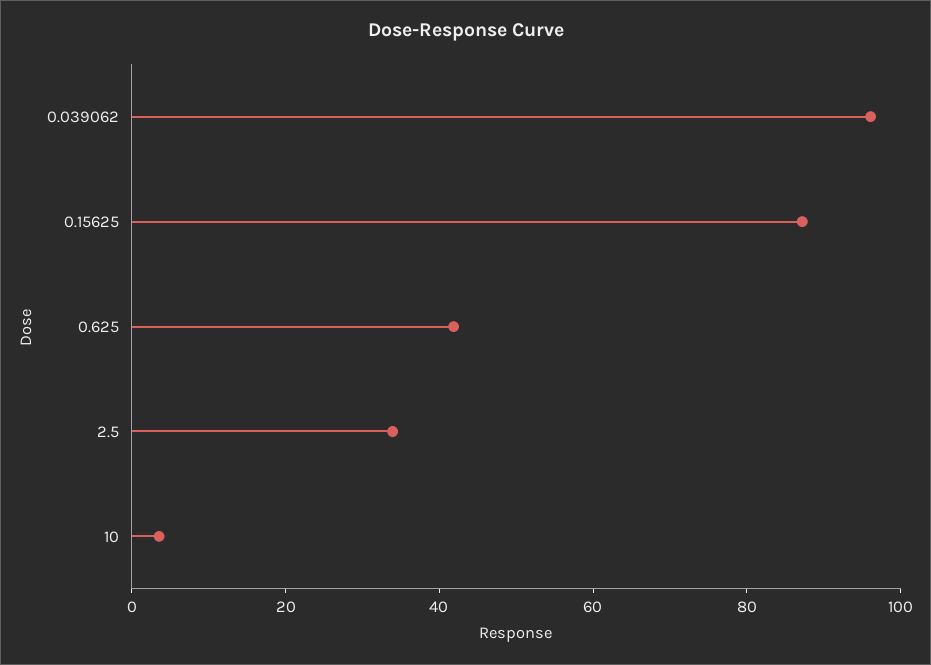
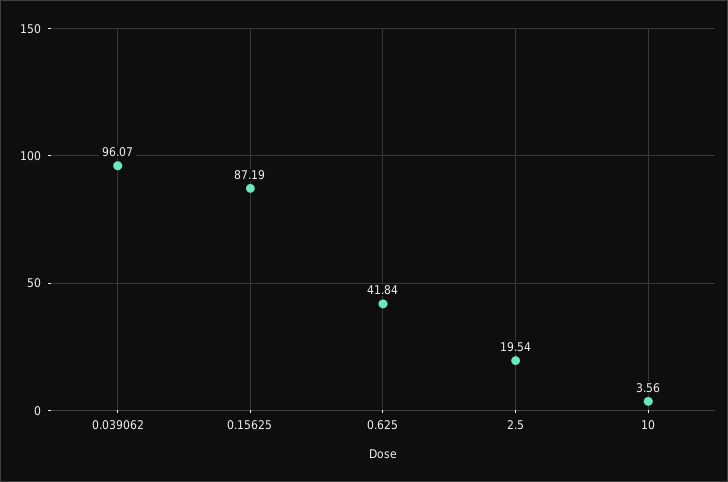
2.5: 35 -> 19.54

